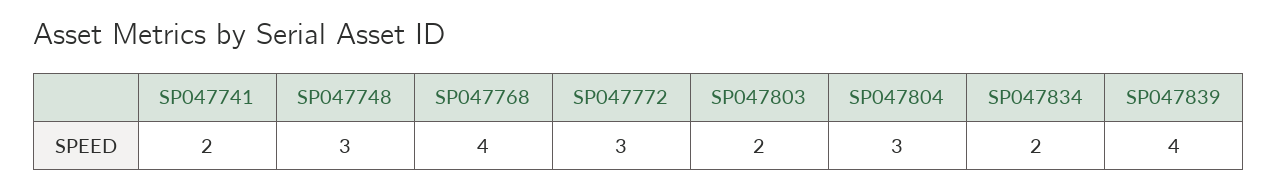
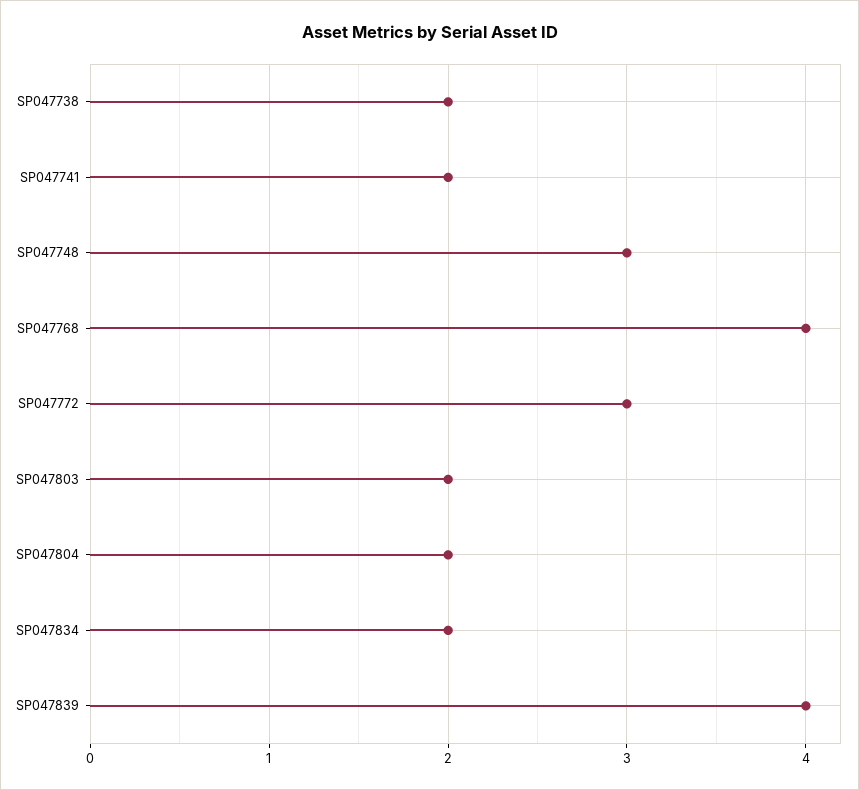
SP047804: 3 -> 2
SP047738: none -> 2

